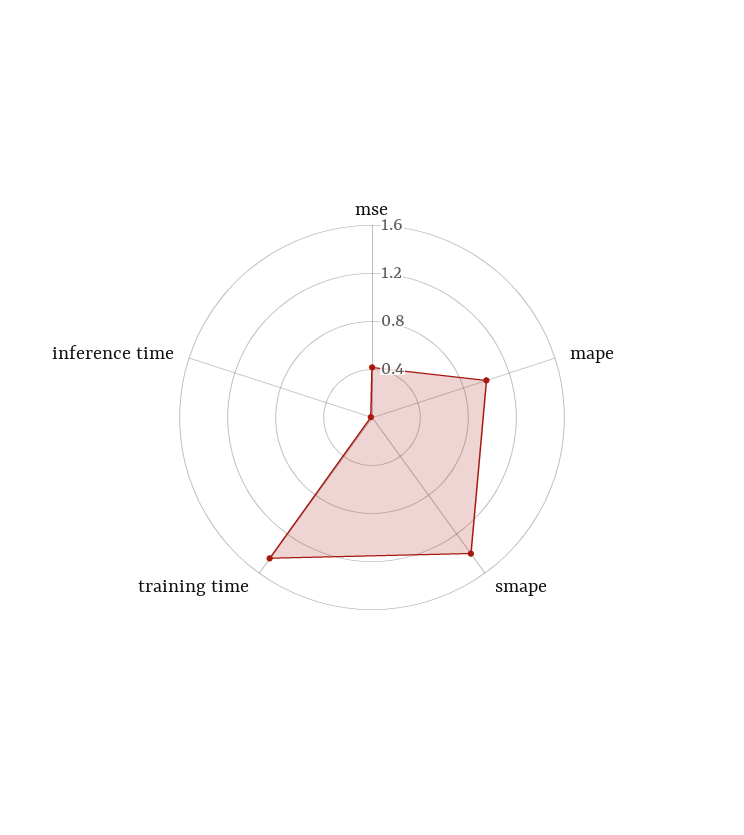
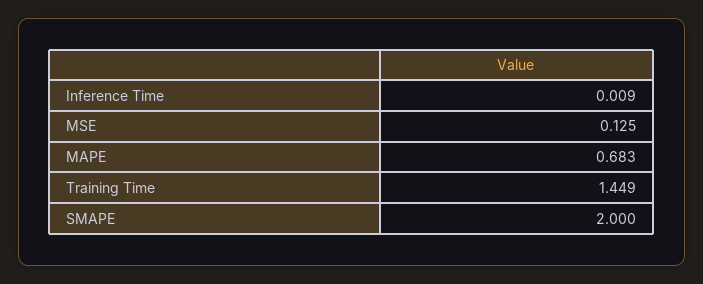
mse: 0.4 -> 0.125
mape: 1 -> 0.683
smape: 1.4 -> 2

